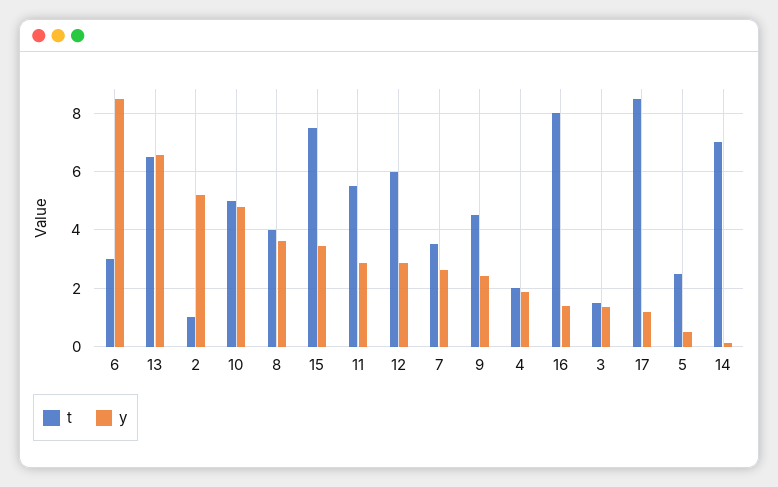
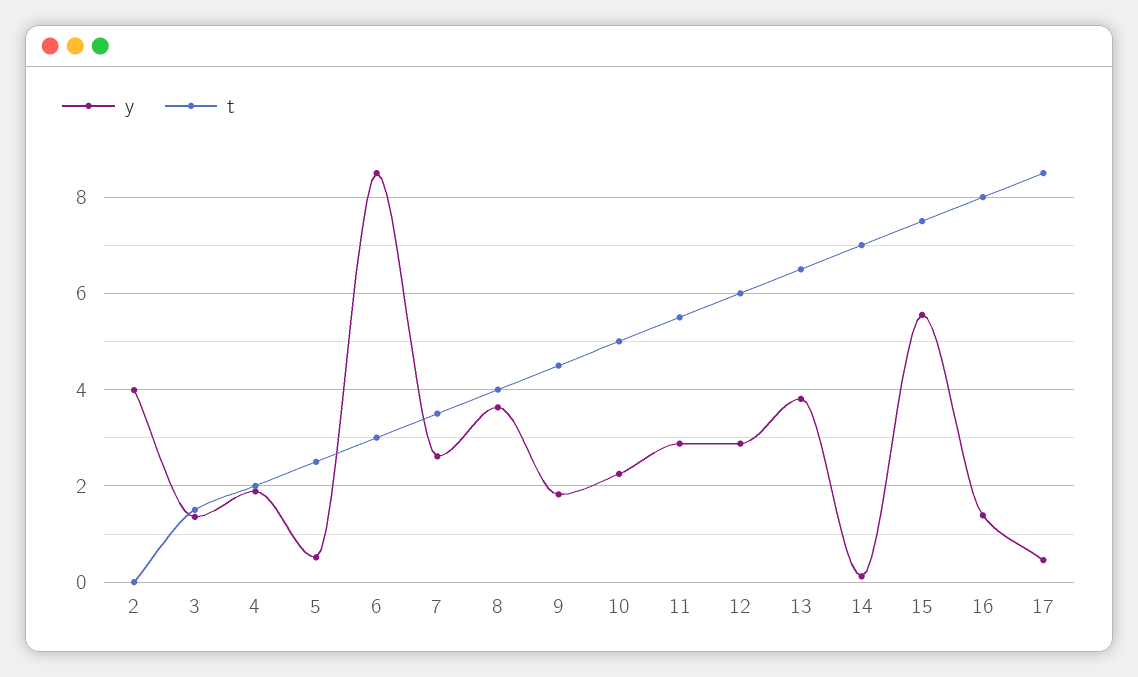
y, 13: 6.5 -> 3.8
t, 2: 1 -> 0
y, 2: 5.25 -> 4
y, 10: 4.75 -> 2.2
y, 15: 3.5 -> 5.6
y, 9: 2.5 -> 1.8
y, 17: 1.25 -> 0.4

